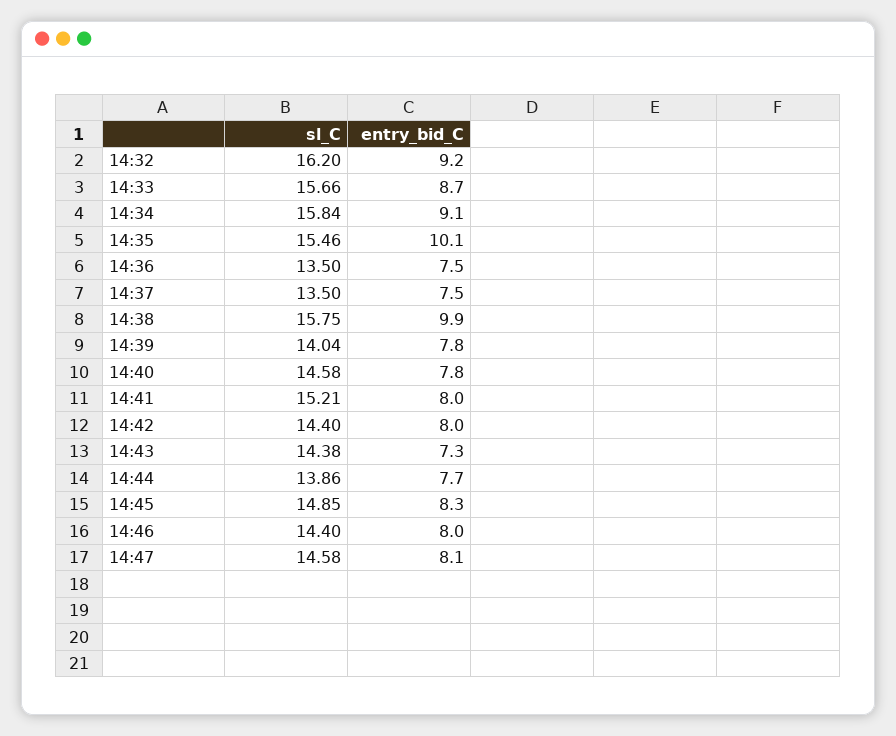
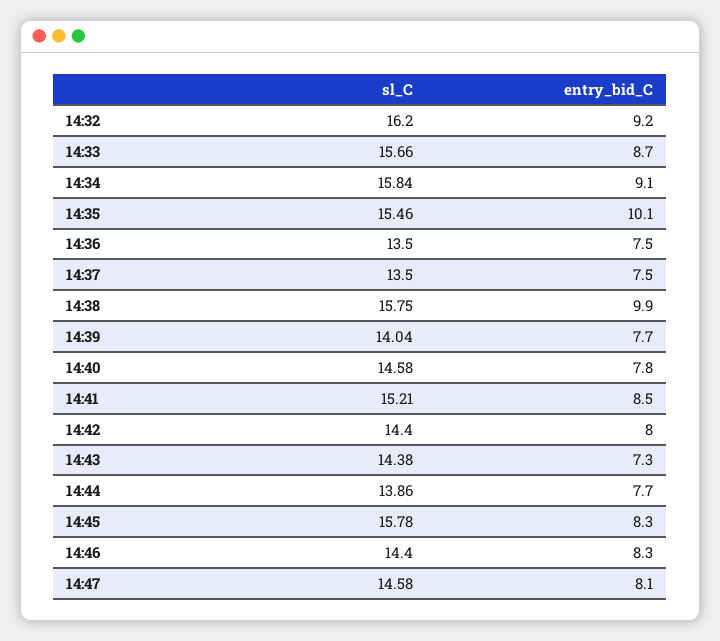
entry_bid_C, 14:39: 7.8 -> 7.7
entry_bid_C, 14:41: 8 -> 8.5
sl_C, 14:45: 14.85 -> 15.78
entry_bid_C, 14:46: 8 -> 8.3

